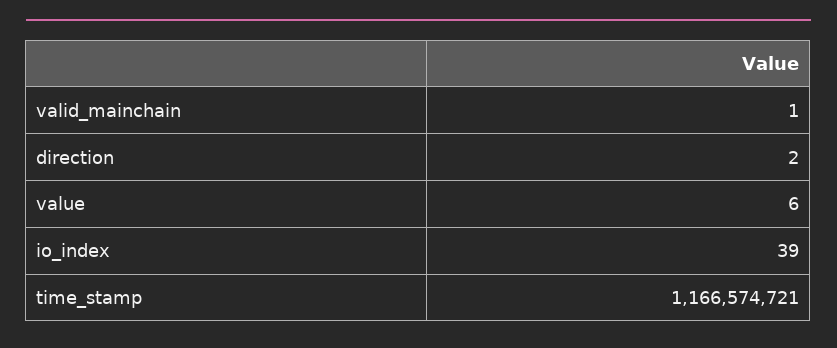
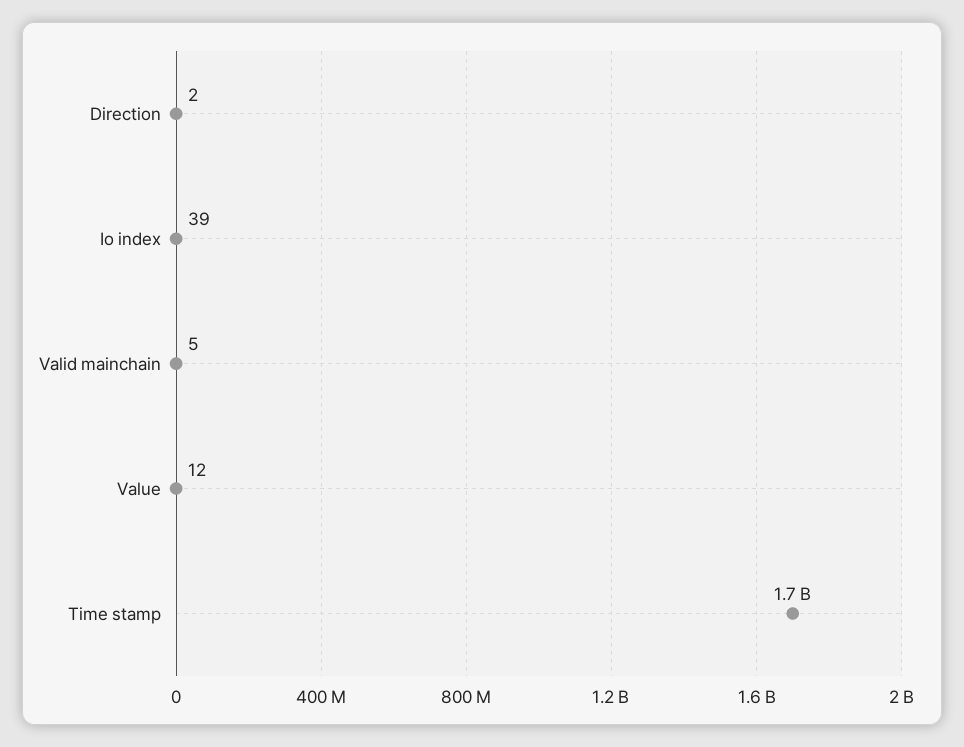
valid_mainchain: 1 -> 5
value: 6 -> 12
time_stamp: 1166574721 -> 1700000000

